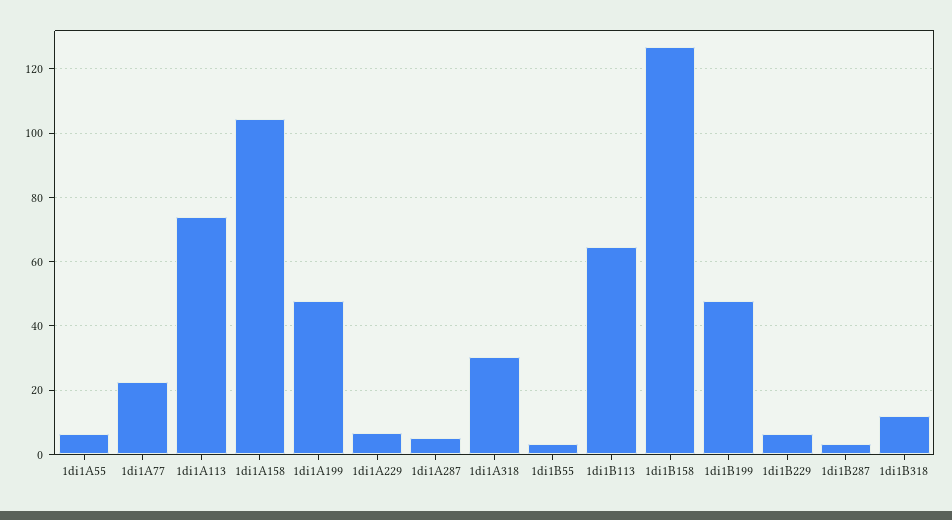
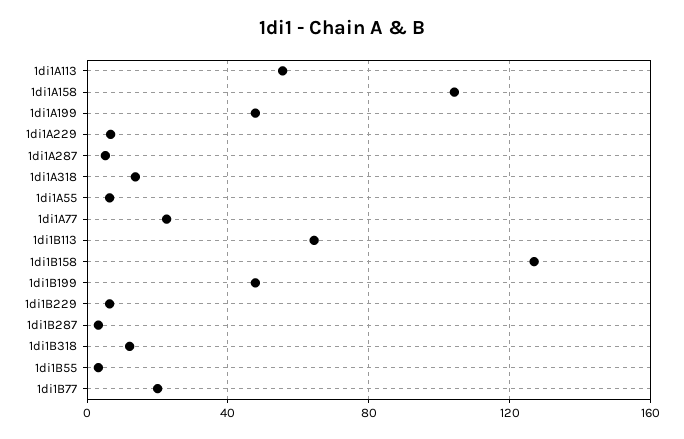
1di1A113: 74 -> 55
1di1A318: 30 -> 15
1di1B77: none -> 20

